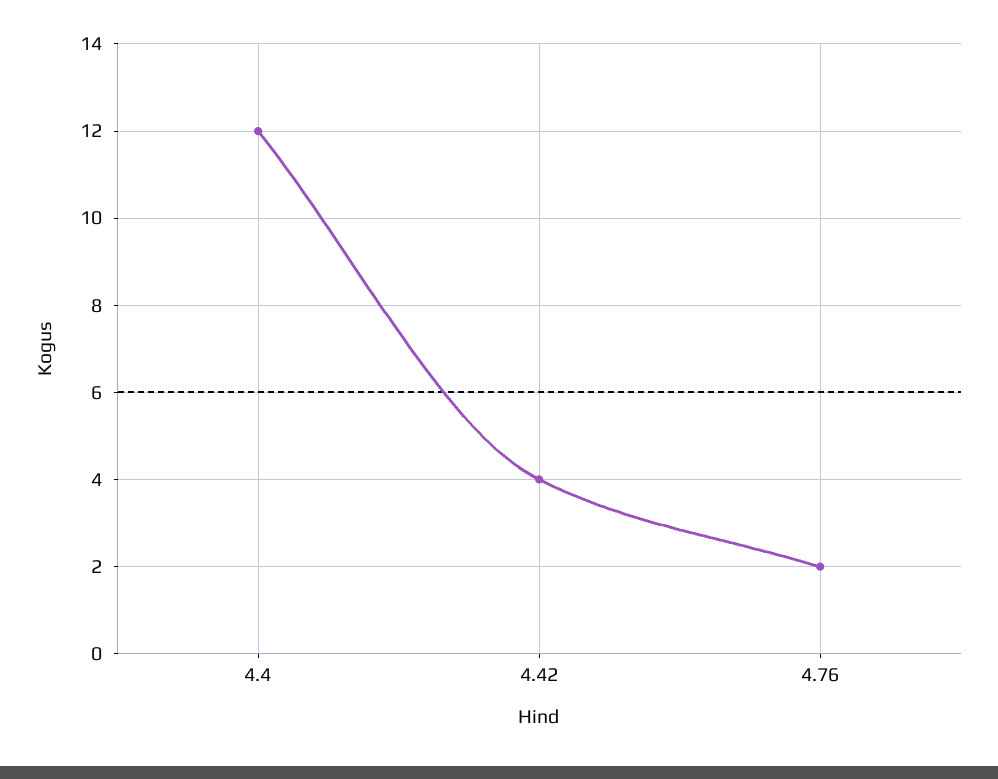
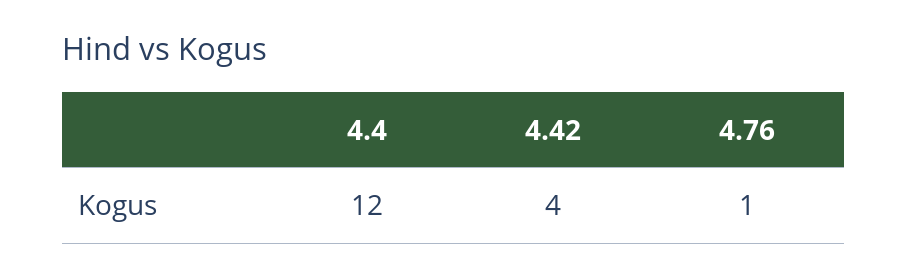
4.76: 2 -> 1

